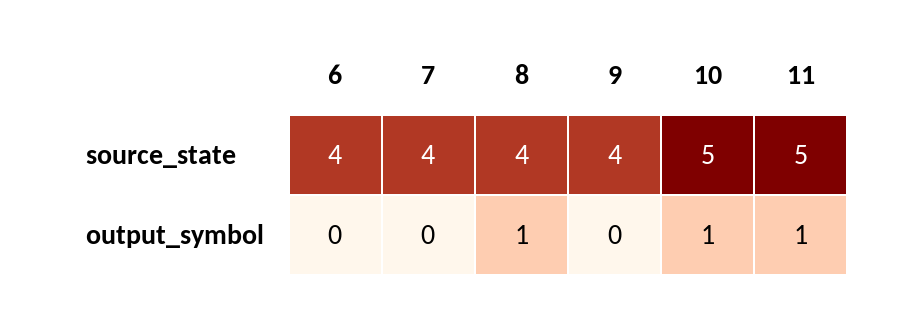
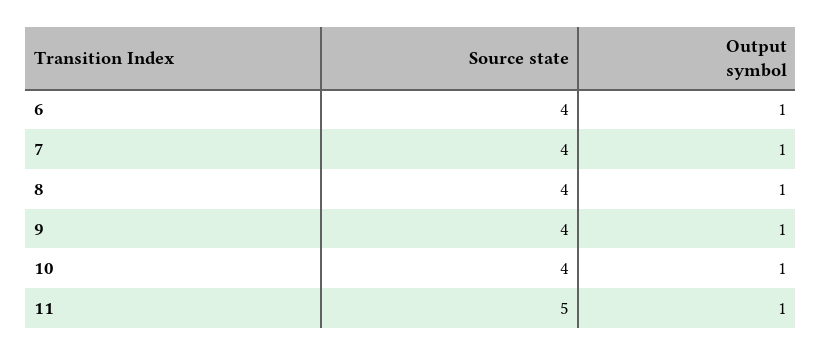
10, source_state: 5 -> 4
6, output_symbol: 0 -> 1
7, output_symbol: 0 -> 1
9, output_symbol: 0 -> 1

